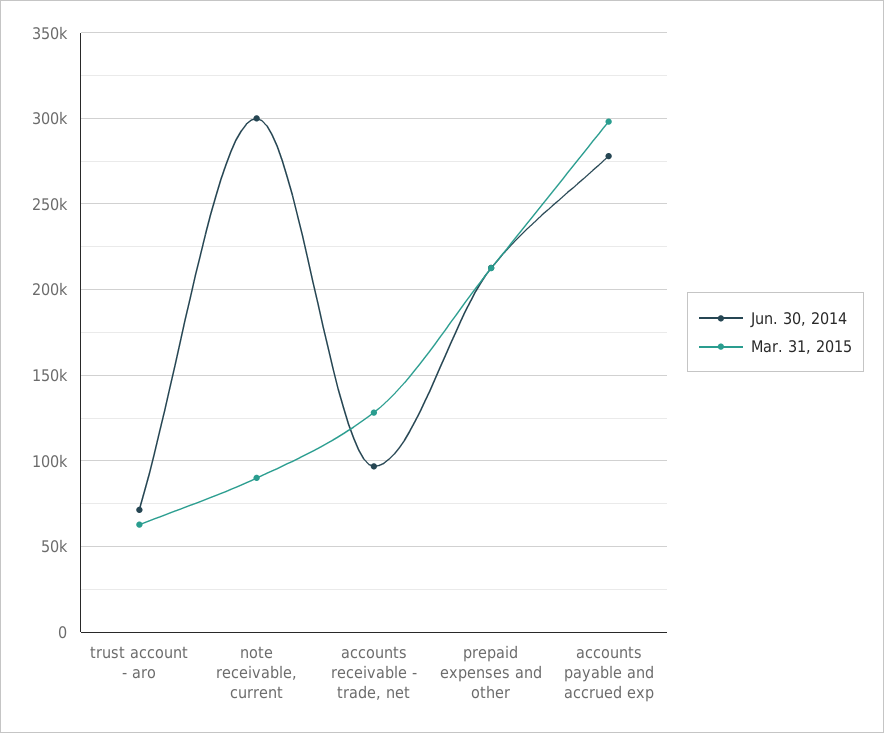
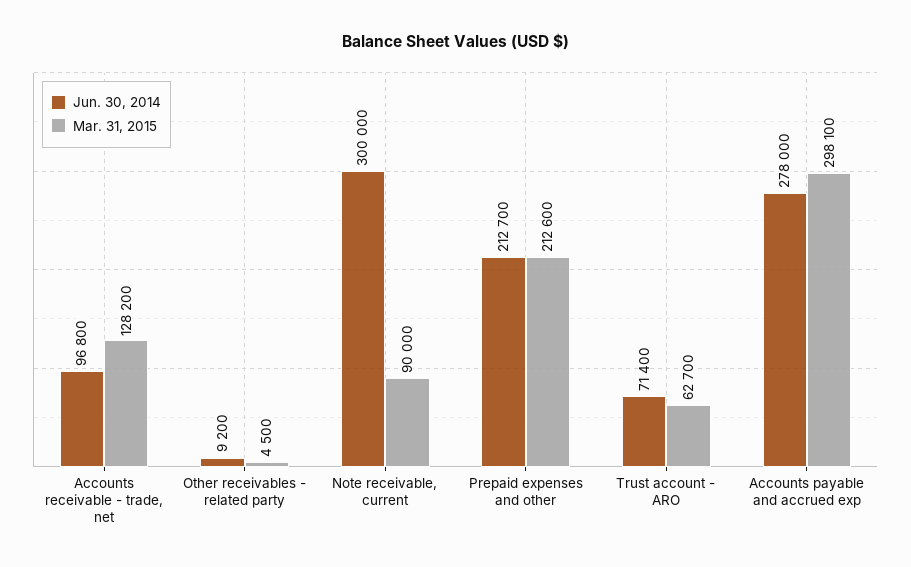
Jun. 30, 2014, Other receivables - related party: none -> 9200
Mar. 31, 2015, Other receivables - related party: none -> 4500

